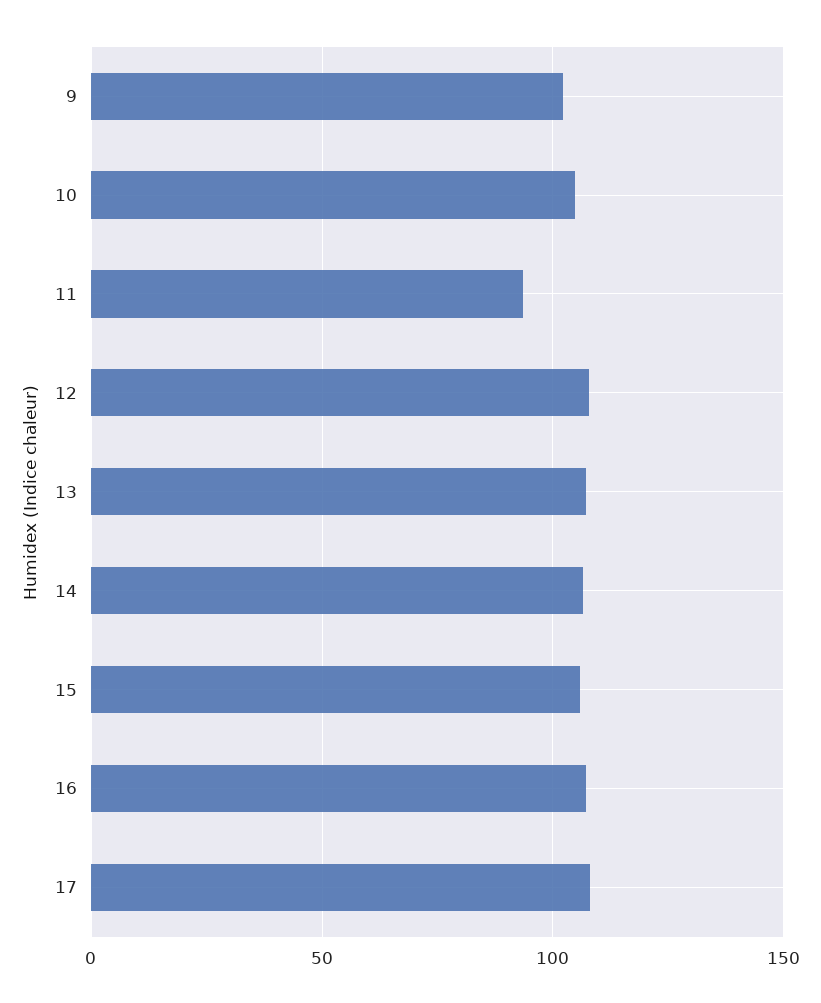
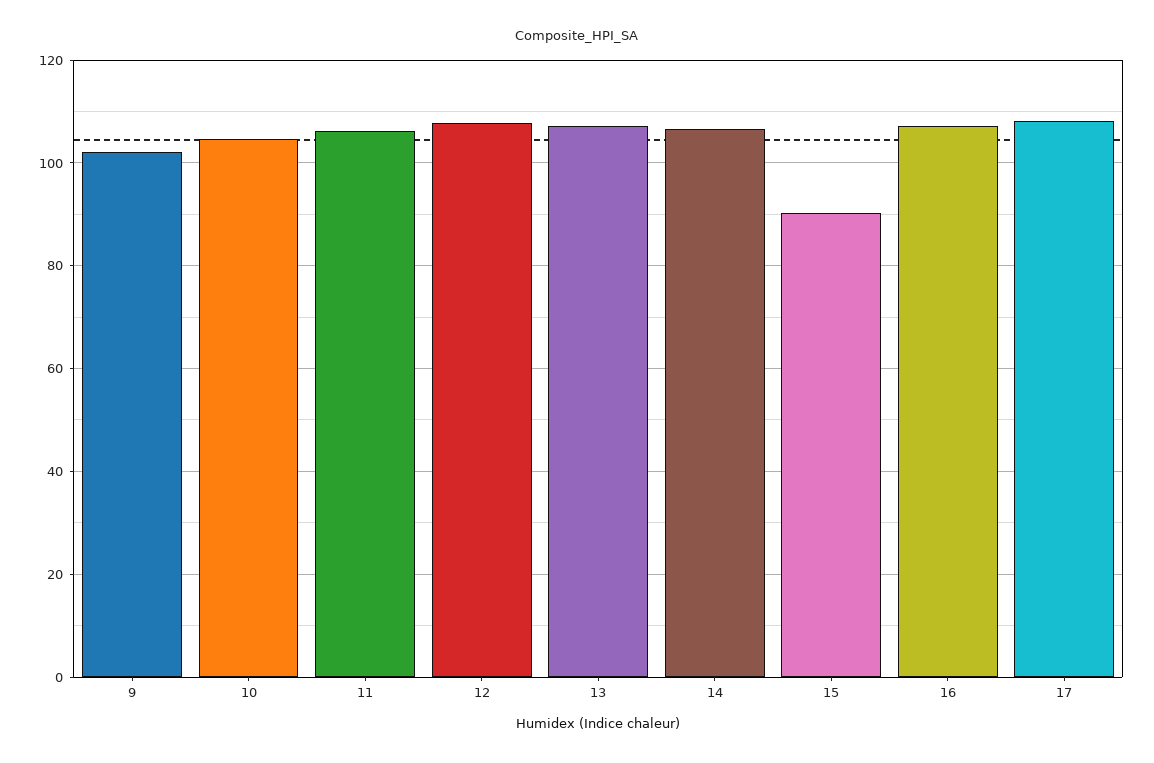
11: 95 -> 106
15: 105 -> 90

